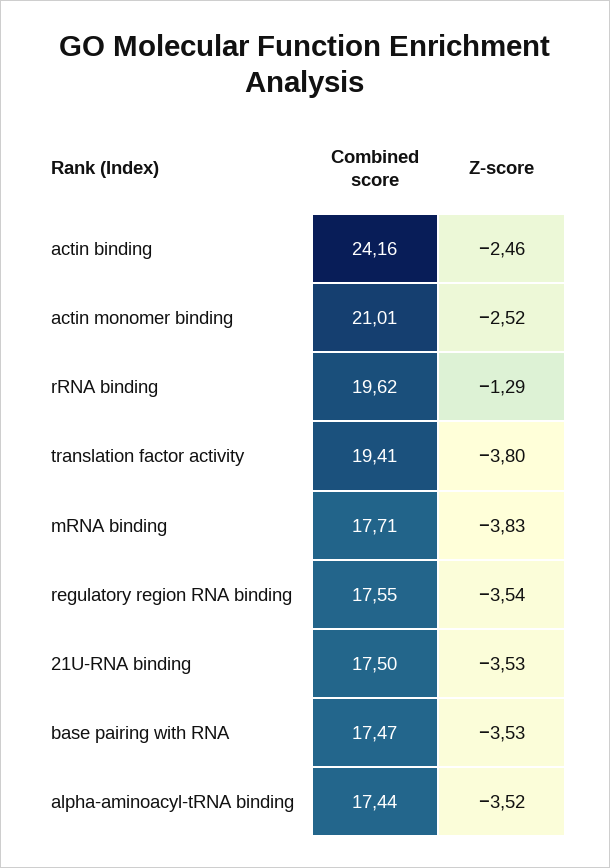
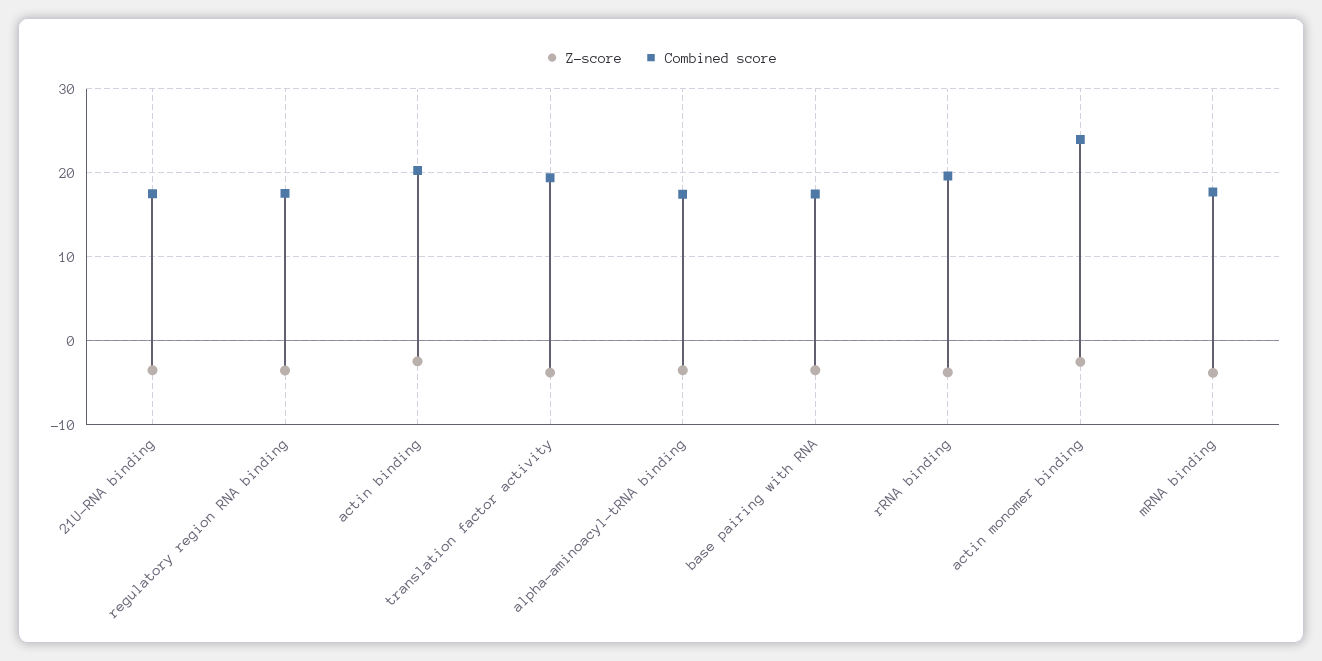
Combined score, actin binding: 24.16 -> 20
Combined score, actin monomer binding: 21.01 -> 24
Z-score, rRNA binding: -1.29 -> -4

